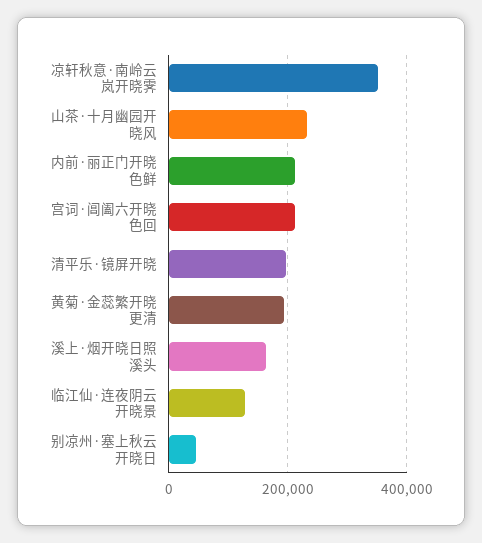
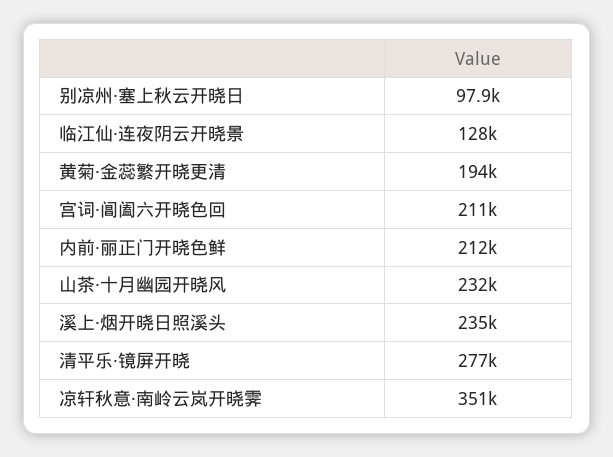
清平乐·镜屏开晓: 200000 -> 277000
溪上·烟开晓日照溪头: 160000 -> 235000
别凉州·塞上秋云开晓日: 40000 -> 97900

